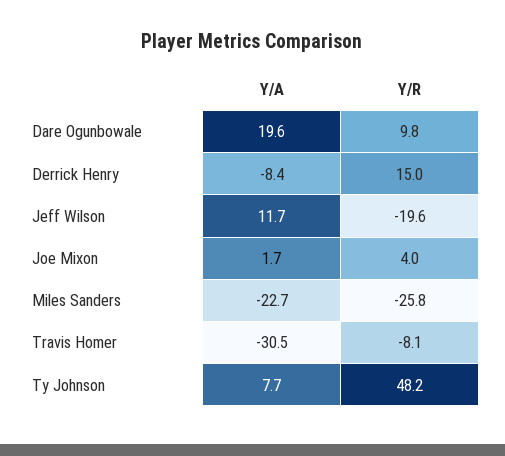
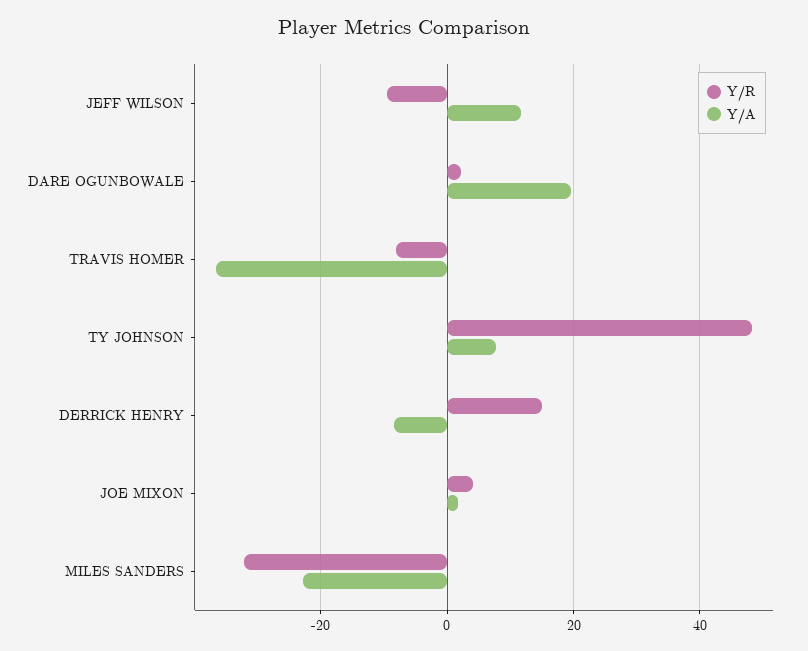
Y/R, Dare Ogunbowale: 9.8 -> 2
Y/R, Jeff Wilson: -19.6 -> -10
Y/R, Miles Sanders: -25.8 -> -32
Y/A, Travis Homer: -30.5 -> -36

